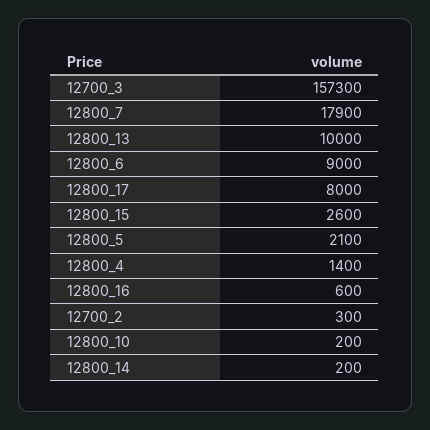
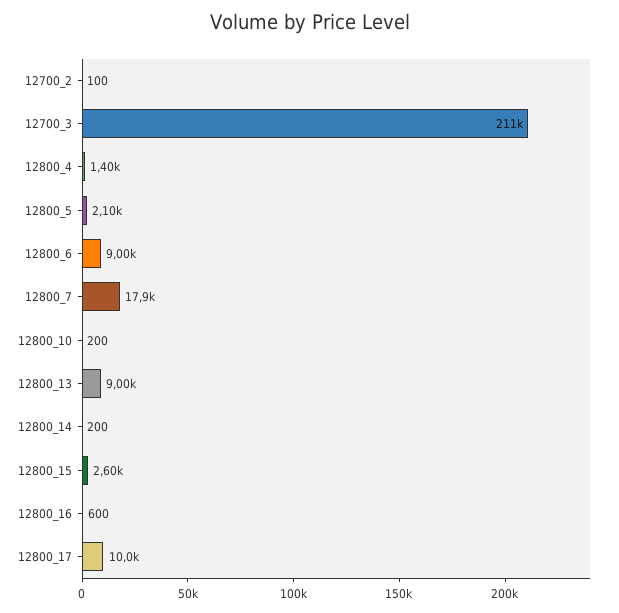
12700_3: 157300 -> 211000
12800_13: 10000 -> 9000
12800_17: 8000 -> 10000
12700_2: 300 -> 100

